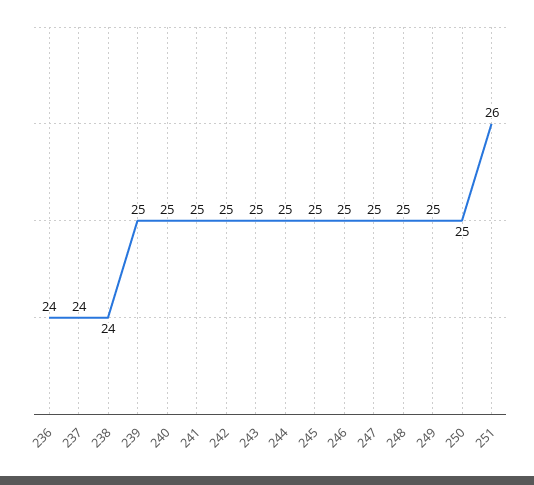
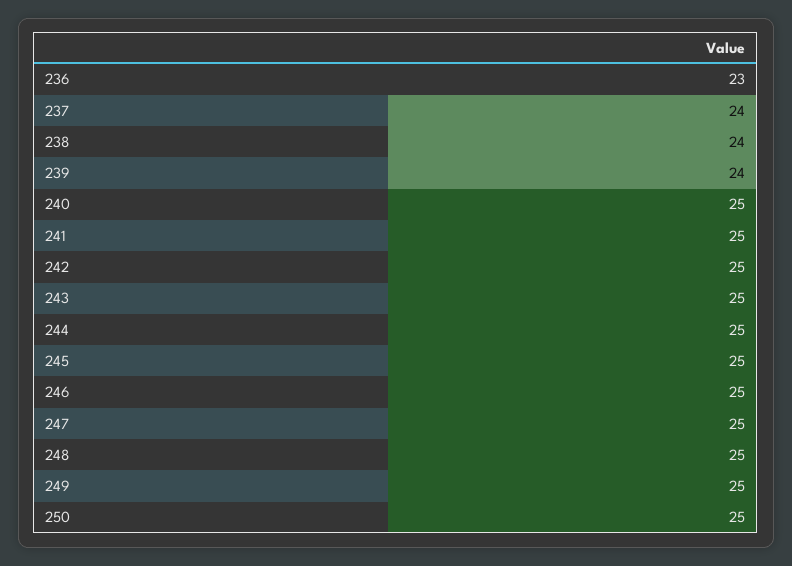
236: 24 -> 23
239: 25 -> 24
251: 26 -> none

